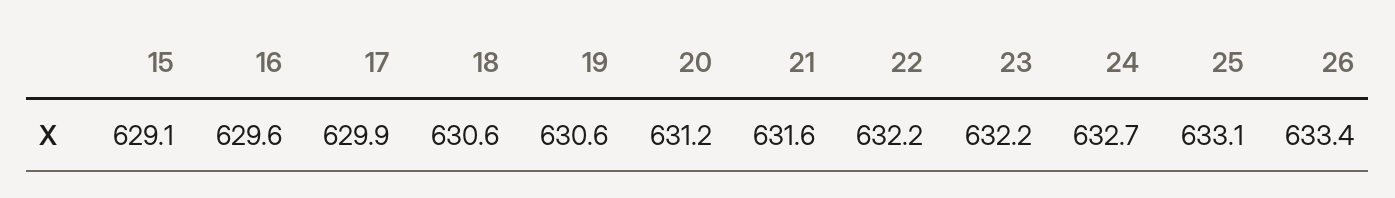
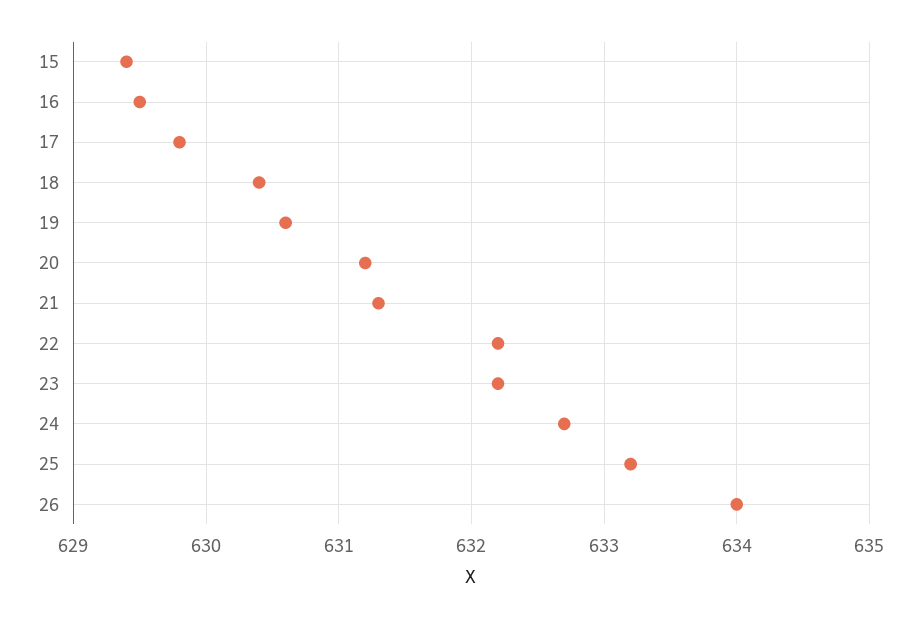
15: 629.1 -> 629.4
16: 629.6 -> 629.5
17: 629.9 -> 629.8
18: 630.6 -> 630.4
21: 631.6 -> 631.3
25: 633.1 -> 633.2
26: 633.4 -> 634

